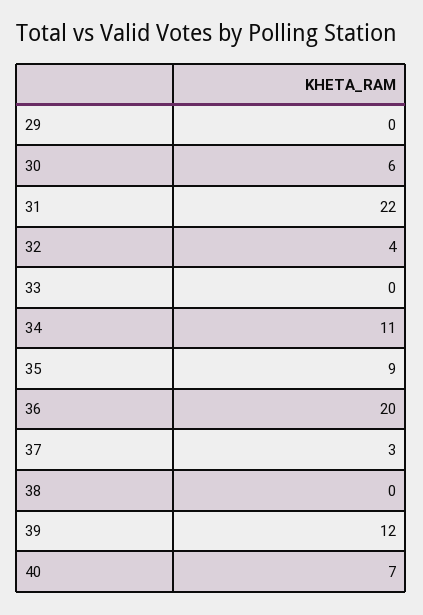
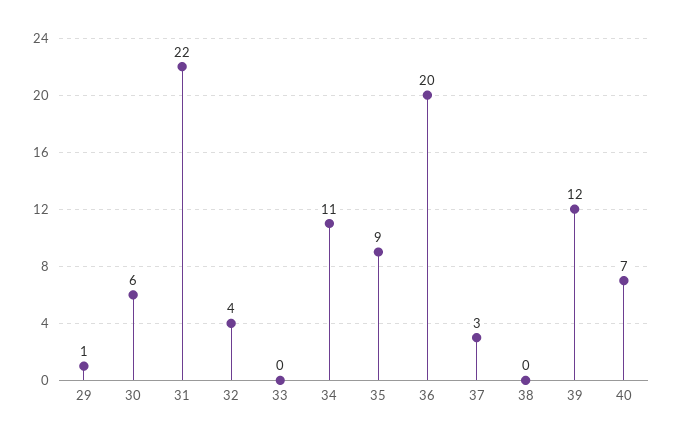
29: 0 -> 1

